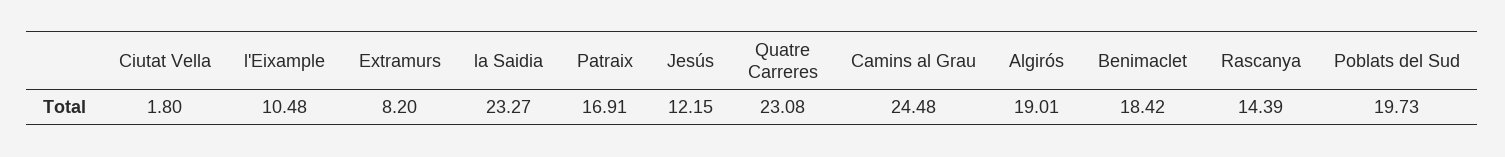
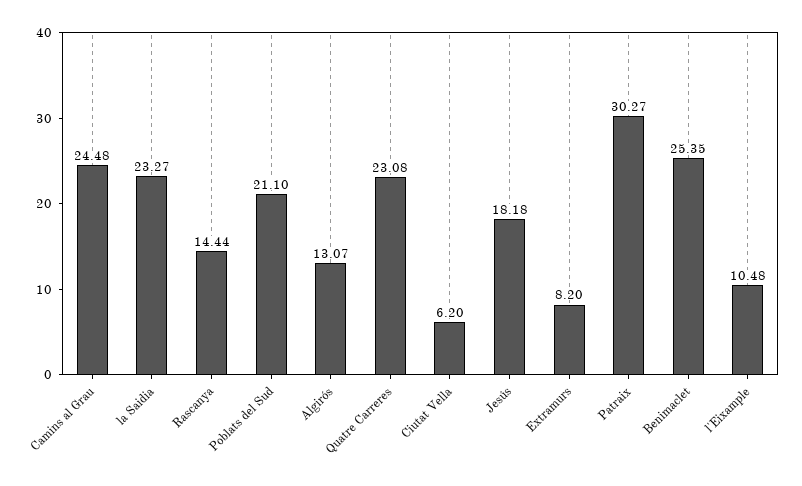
Ciutat Vella: 1.8 -> 6.2
Patraix: 16.91 -> 30.27
Jesús: 12.15 -> 18.18
Algirós: 19.01 -> 13.07
Benimaclet: 18.42 -> 25.35
Rascanya: 14.39 -> 14.44
Poblats del Sud: 19.73 -> 21.1

